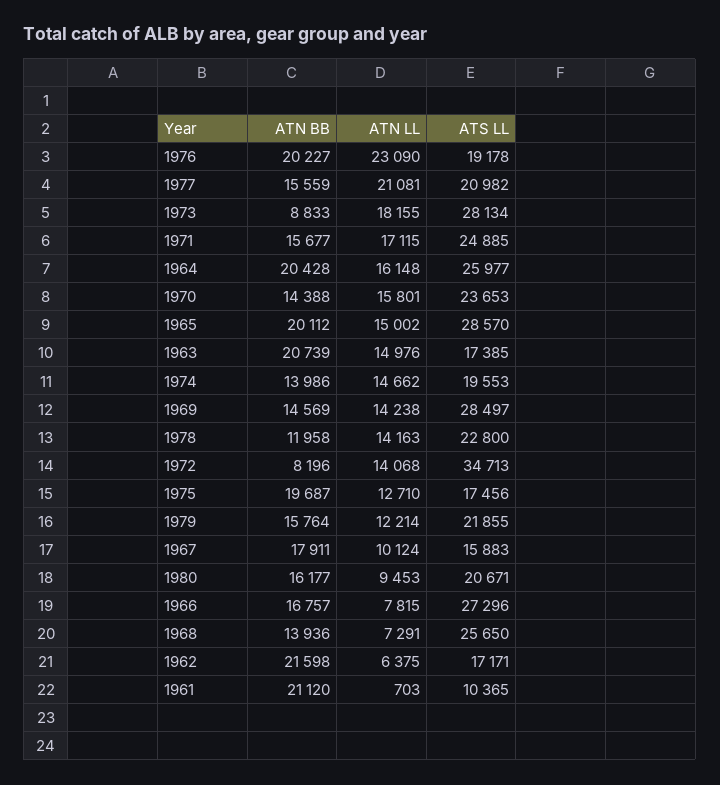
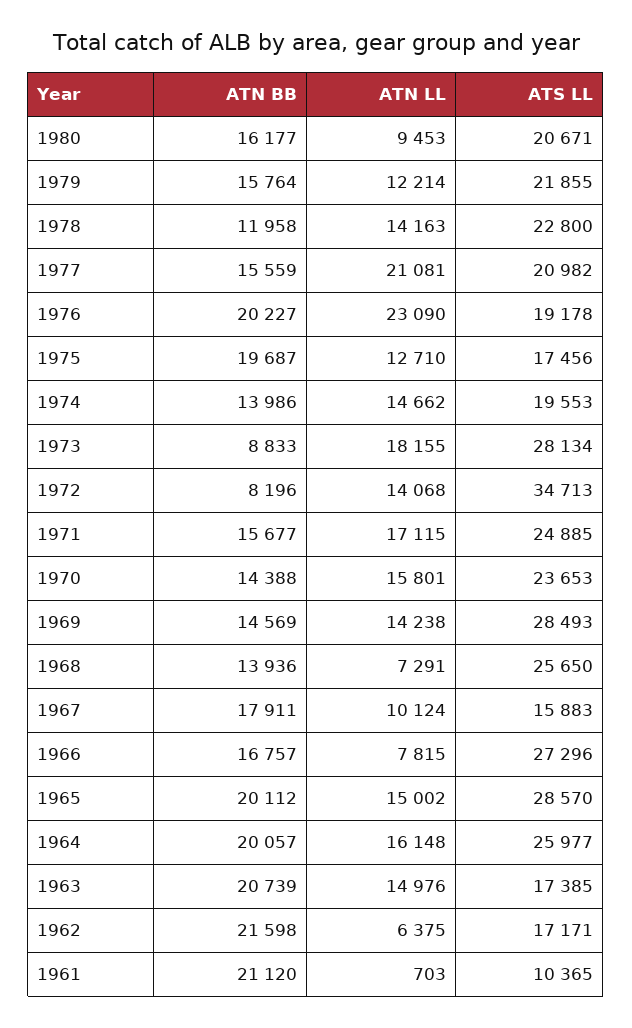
ATN BB, 1964: 20428 -> 20057
ATS LL, 1969: 28497 -> 28493

